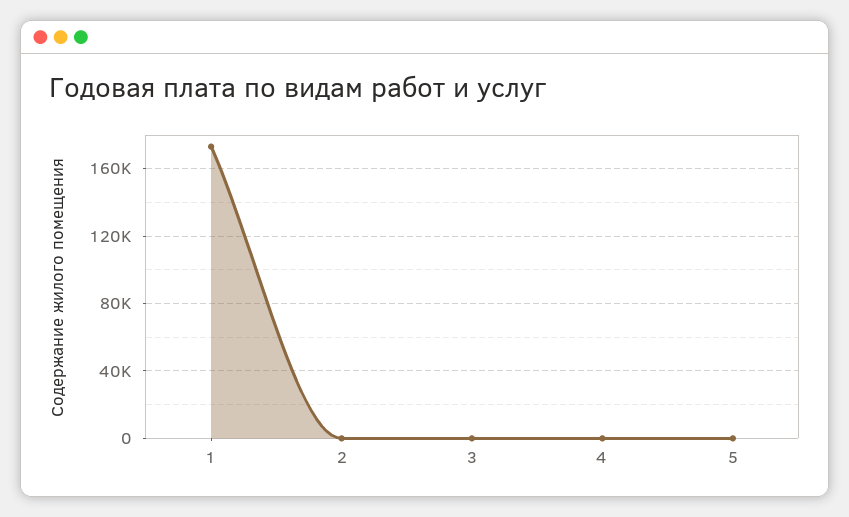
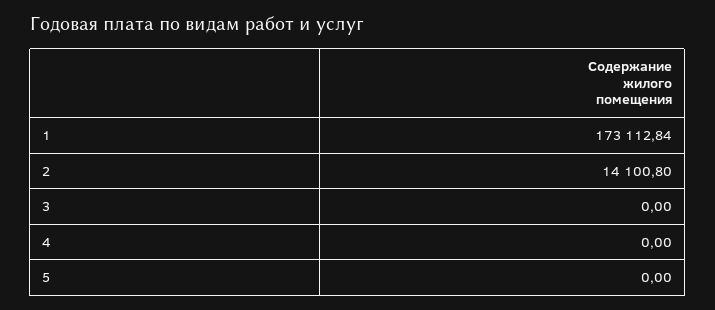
2: 0 -> 14100.8

